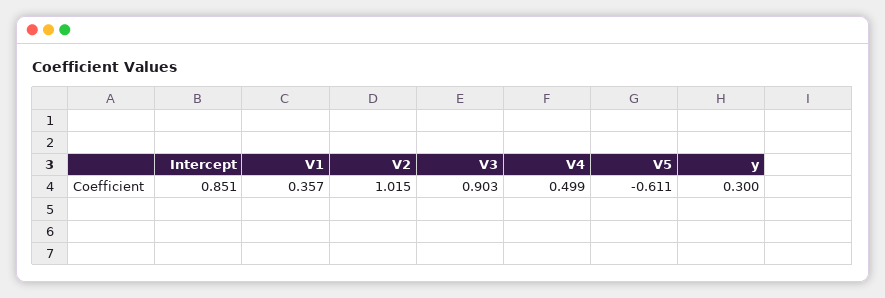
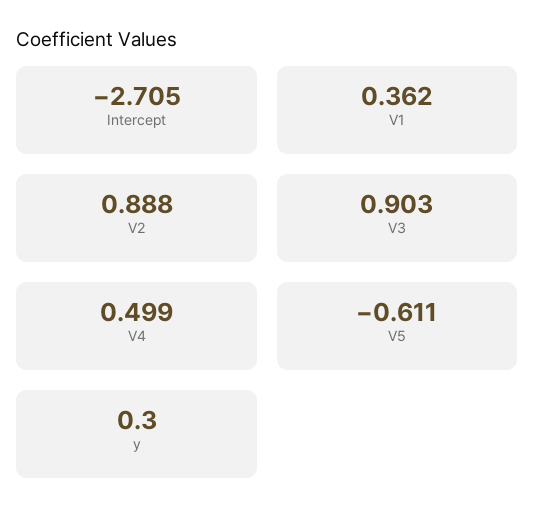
Intercept: 0.851 -> -2.705
V1: 0.357 -> 0.362
V2: 1.015 -> 0.888

